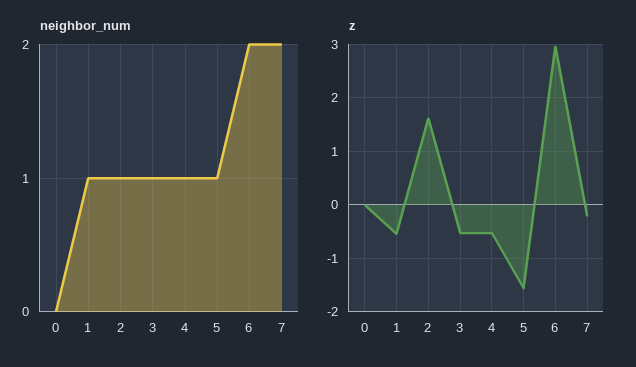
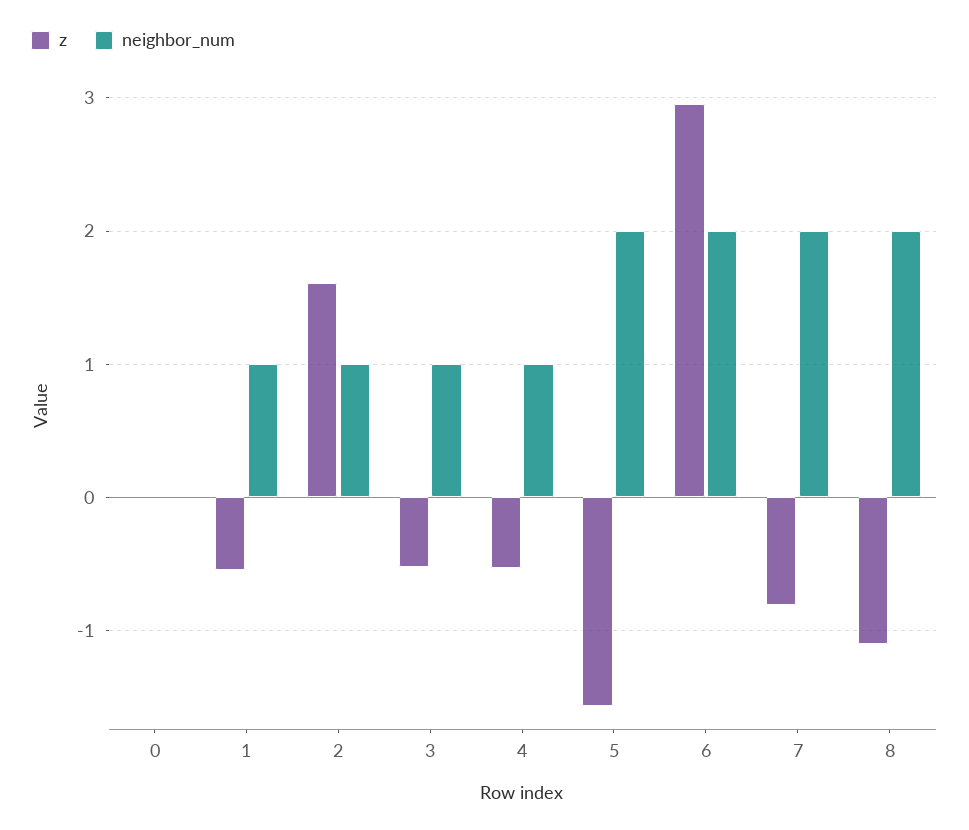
neighbor_num, 5: 1 -> 2
z, 7: -0.2 -> -0.8
z, 8: none -> -1.1
neighbor_num, 8: none -> 2

